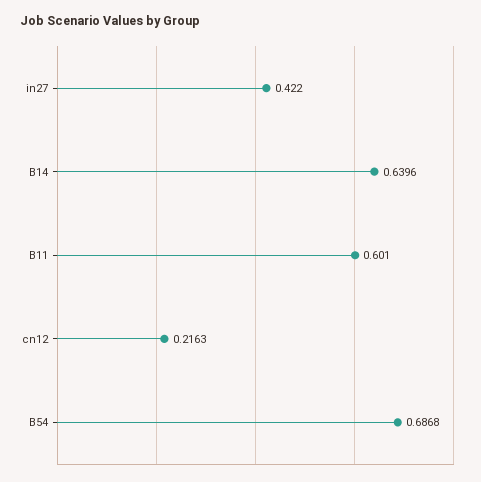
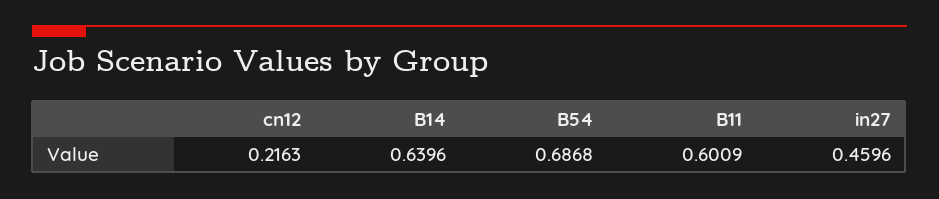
in27: 0.422 -> 0.4596
B11: 0.601 -> 0.6009

